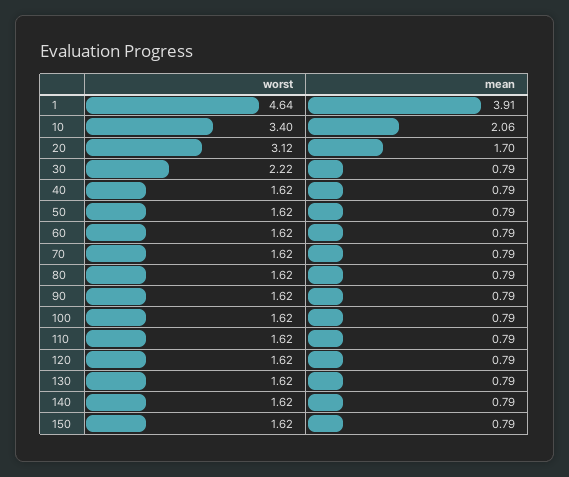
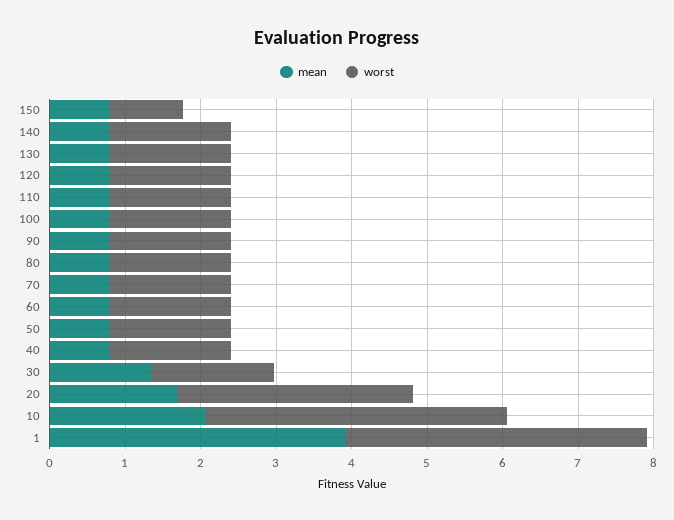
worst, 1: 4.64 -> 4
worst, 10: 3.4 -> 4
worst, 30: 2.22 -> 1.6
mean, 30: 0.79 -> 1.4
worst, 150: 1.62 -> 1

